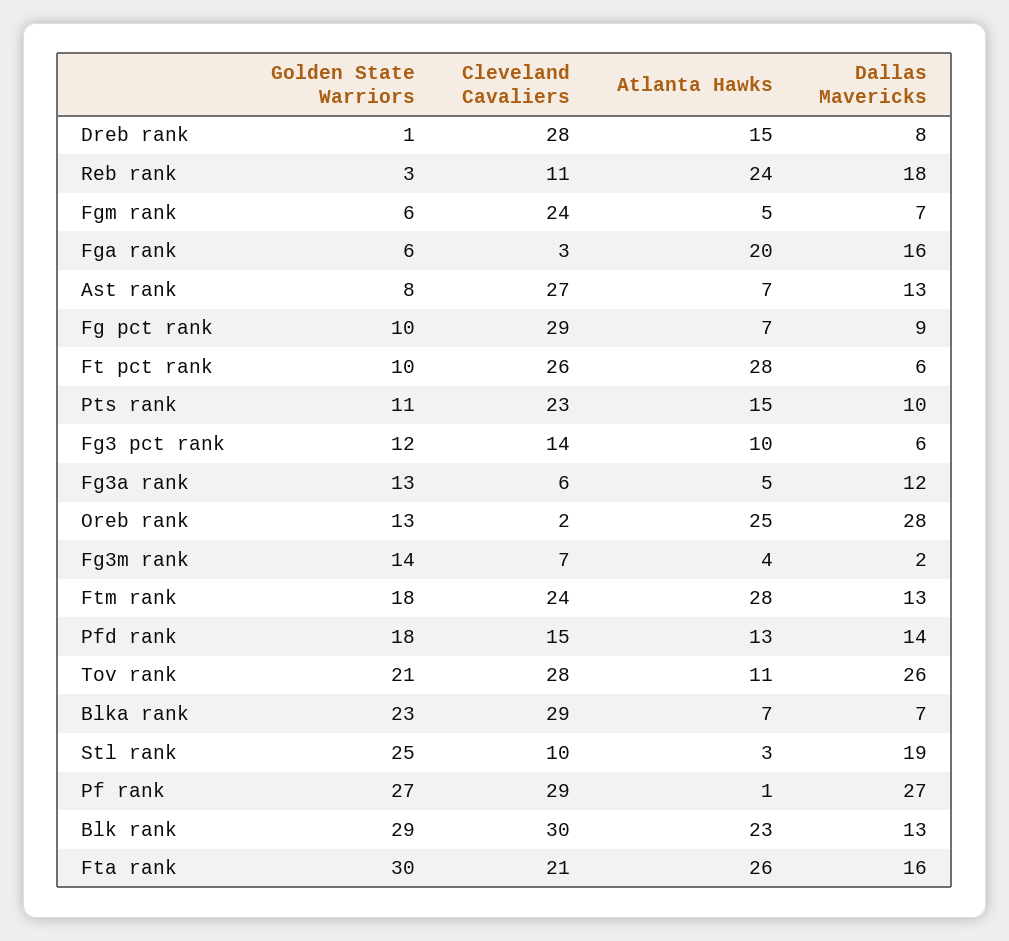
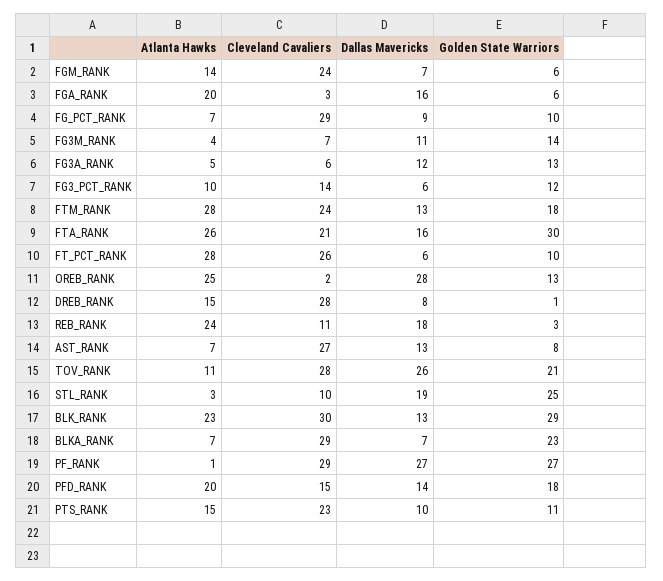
Atlanta Hawks, Fgm rank: 5 -> 14
Dallas Mavericks, Fg3m rank: 2 -> 11
Atlanta Hawks, Pfd rank: 13 -> 20

